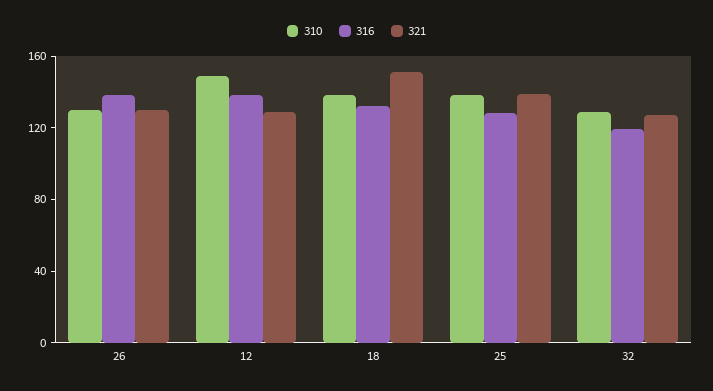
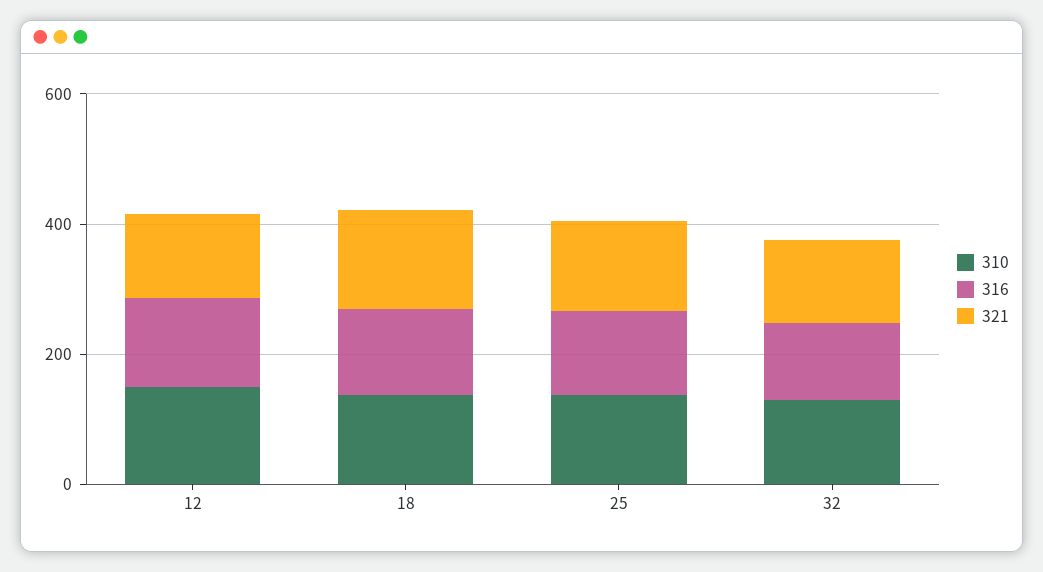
310, 26: 130 -> none
316, 26: 140 -> none
321, 26: 130 -> none

